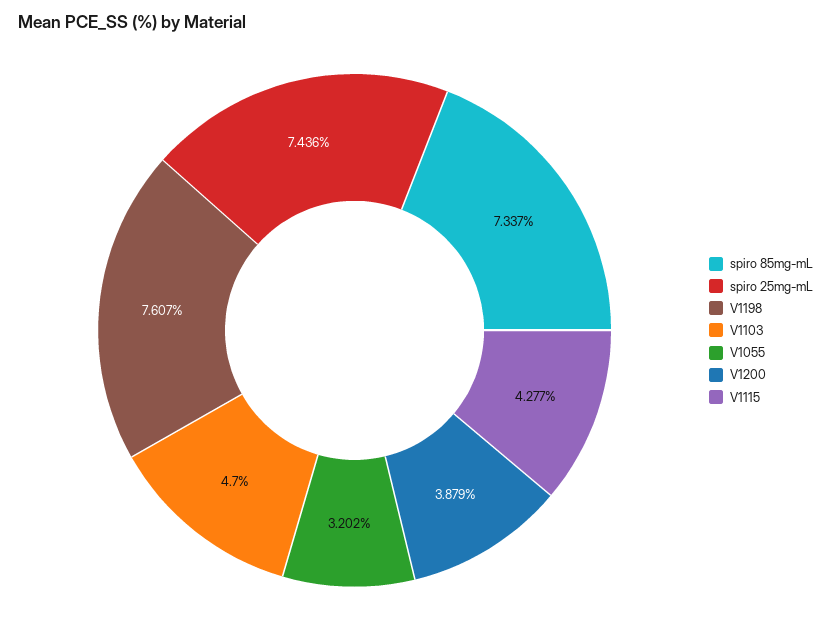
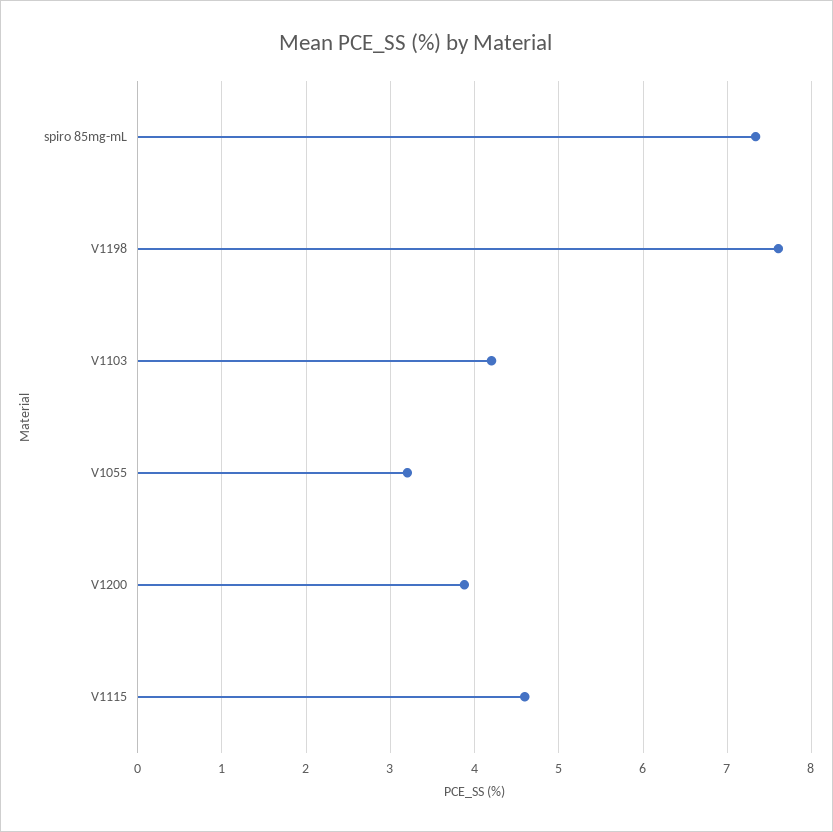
spiro 25mg-mL: 7.436 -> none
V1103: 4.7 -> 4.2
V1115: 4.277 -> 4.6

